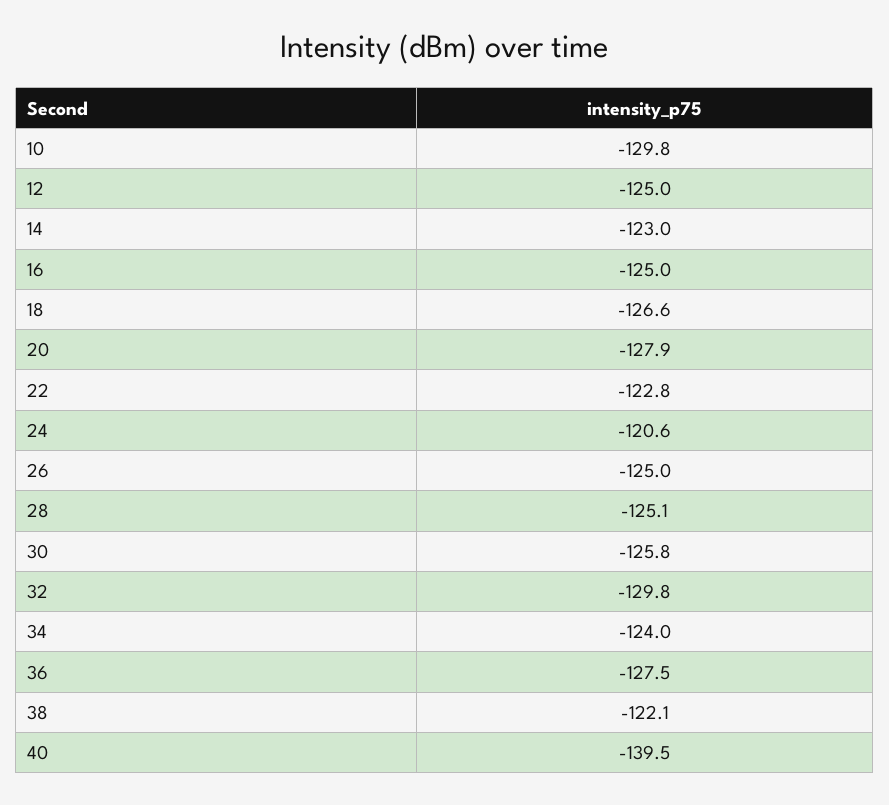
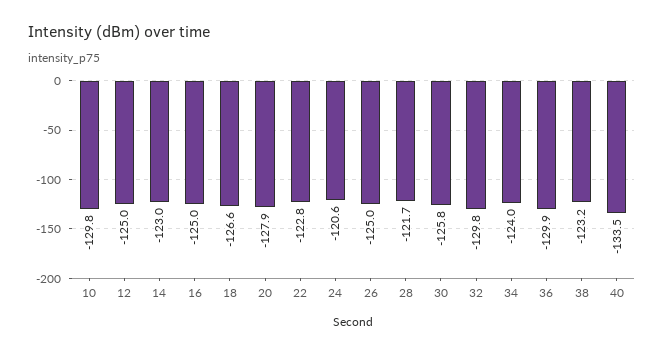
28: -125.1 -> -121.7
36: -127.5 -> -129.9
38: -122.1 -> -123.2
40: -139.5 -> -133.5

